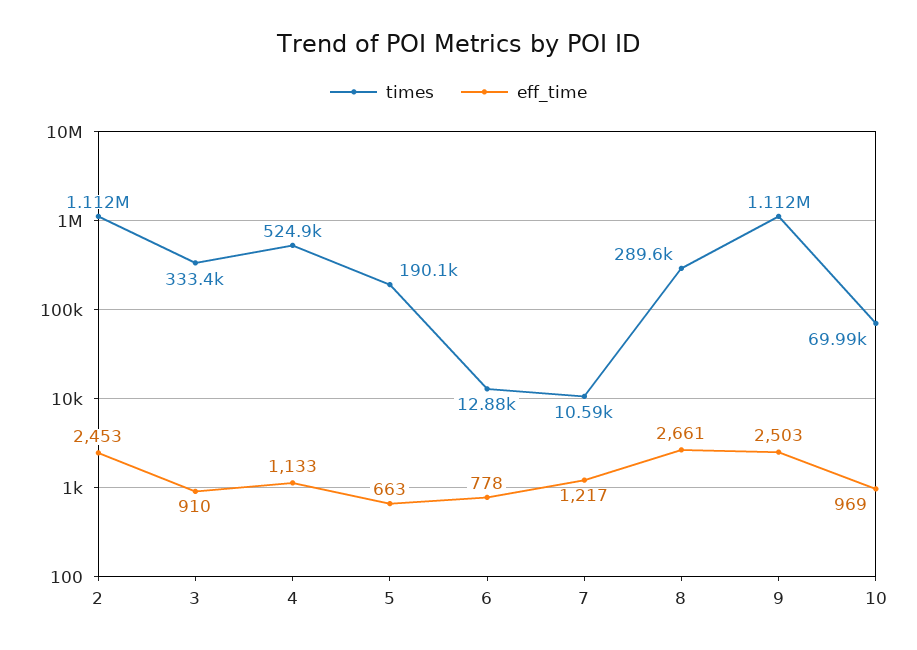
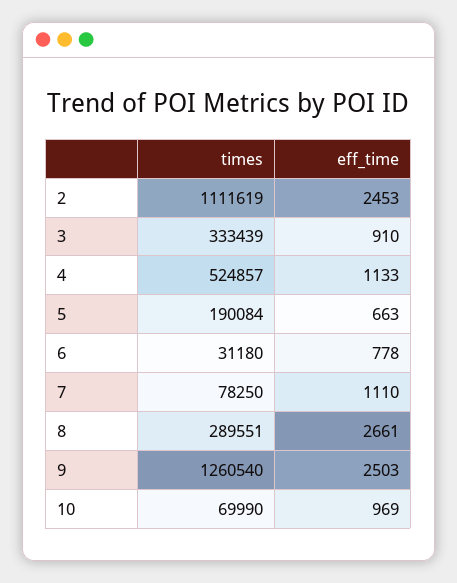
times, 6: 12880 -> 31180
times, 7: 10590 -> 78250
eff_time, 7: 1217 -> 1110
times, 9: 1112000 -> 1260540

